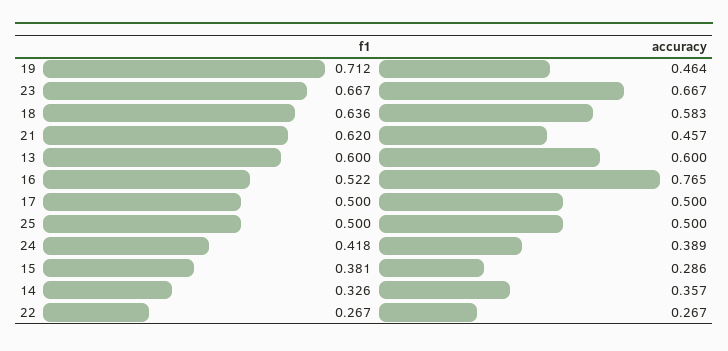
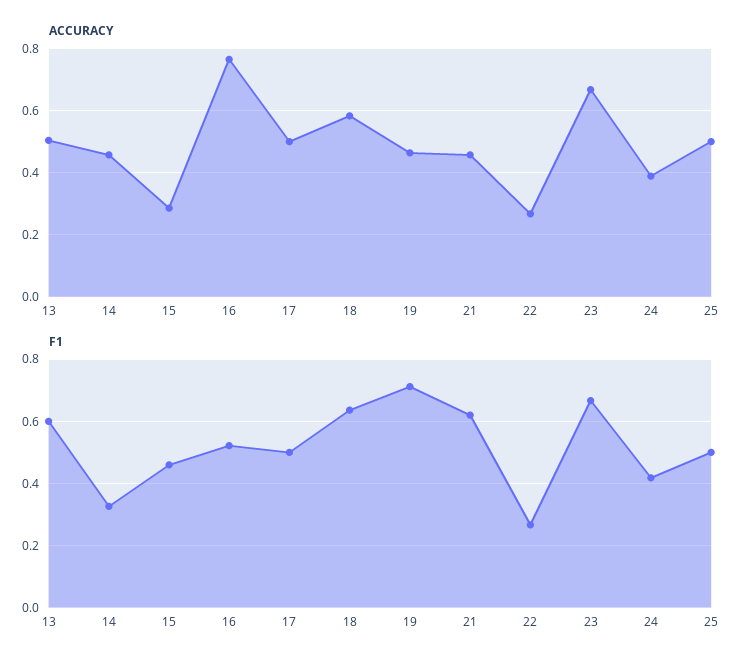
accuracy, 13: 0.6 -> 0.5
f1, 15: 0.381 -> 0.46
accuracy, 14: 0.357 -> 0.46

